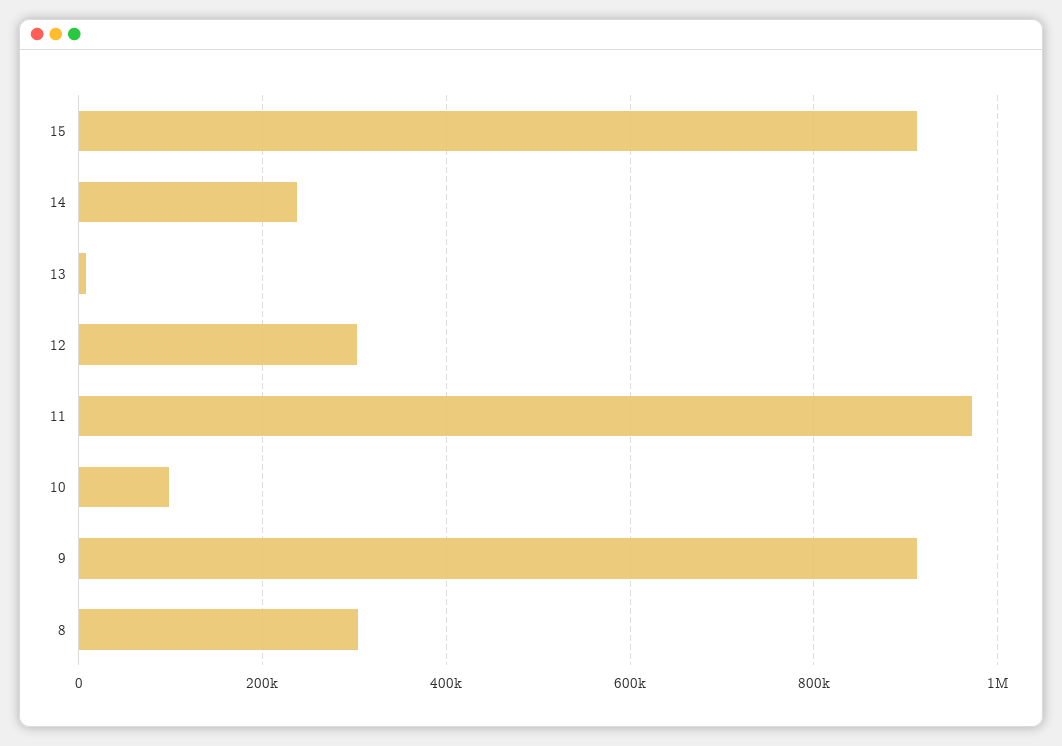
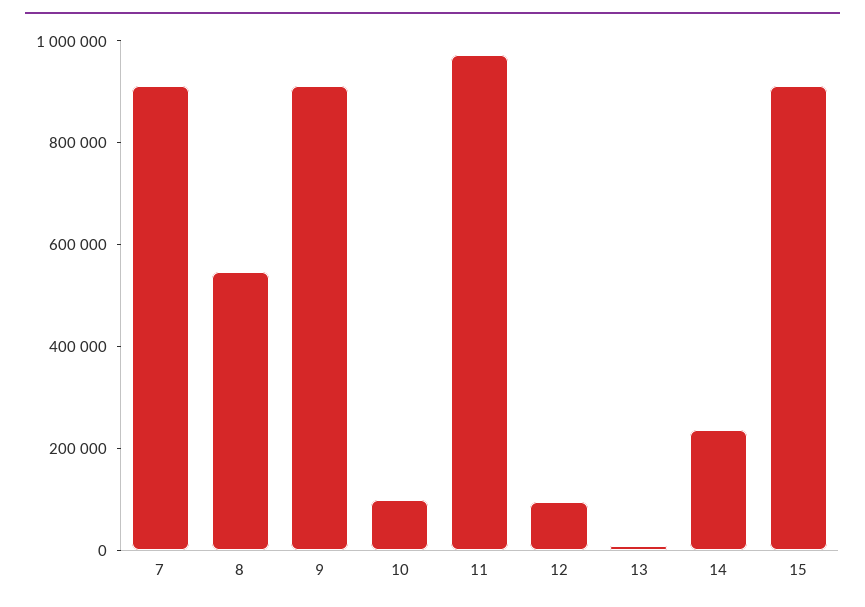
12: 300000 -> 100000
8: 300000 -> 550000
7: none -> 900000

